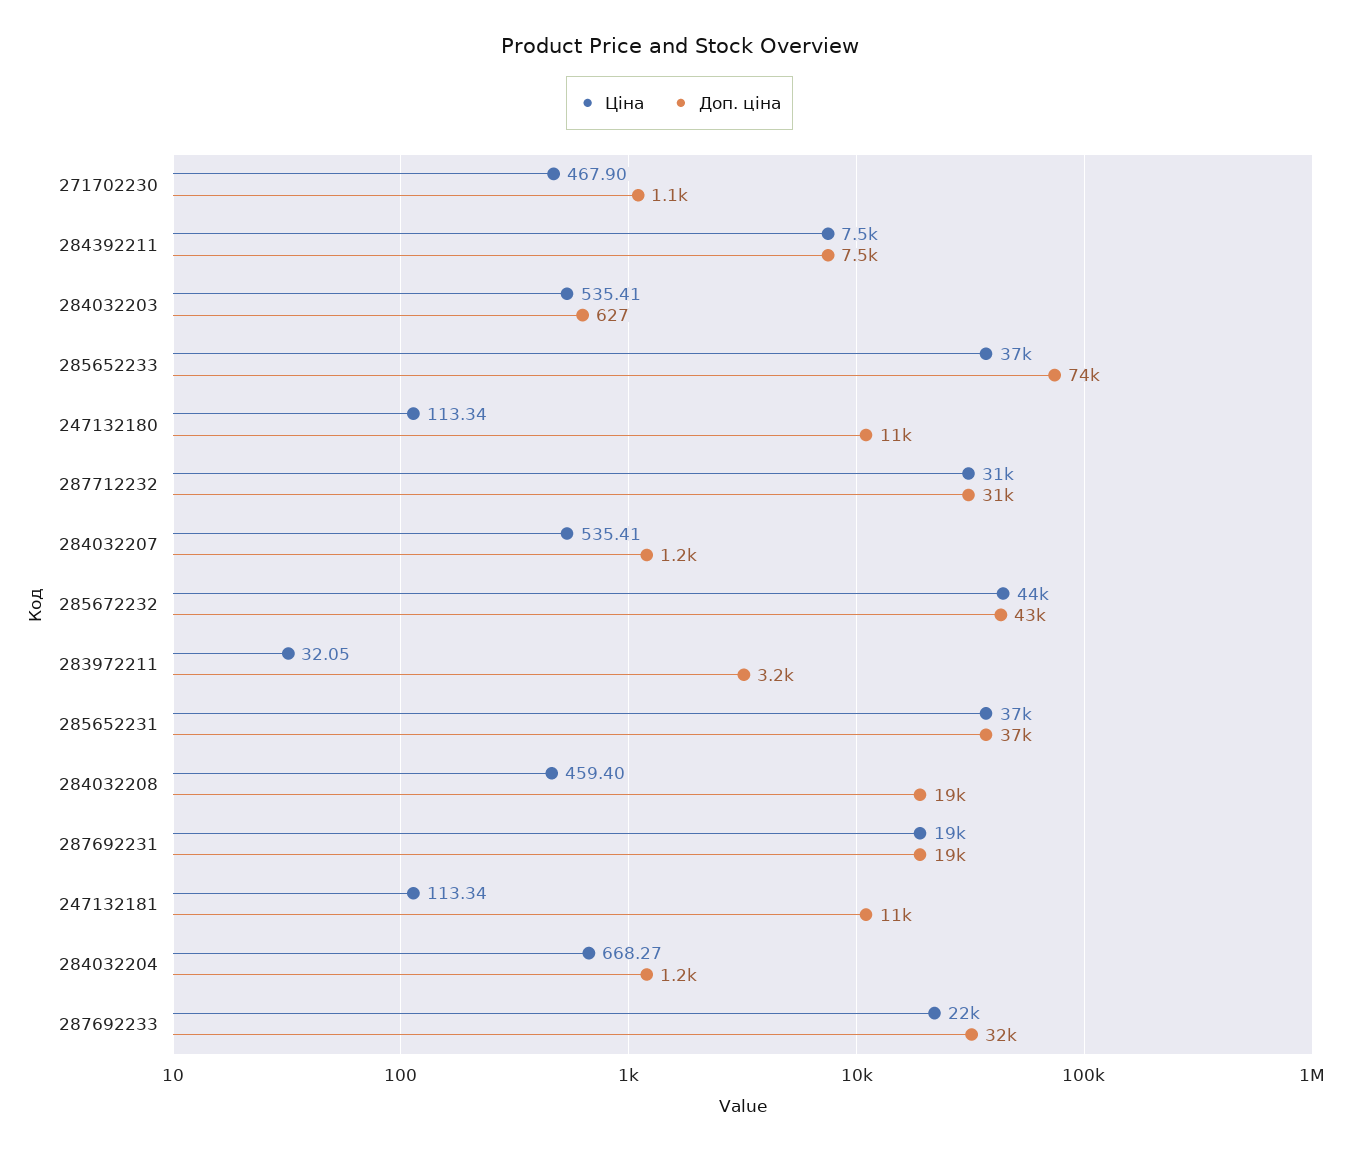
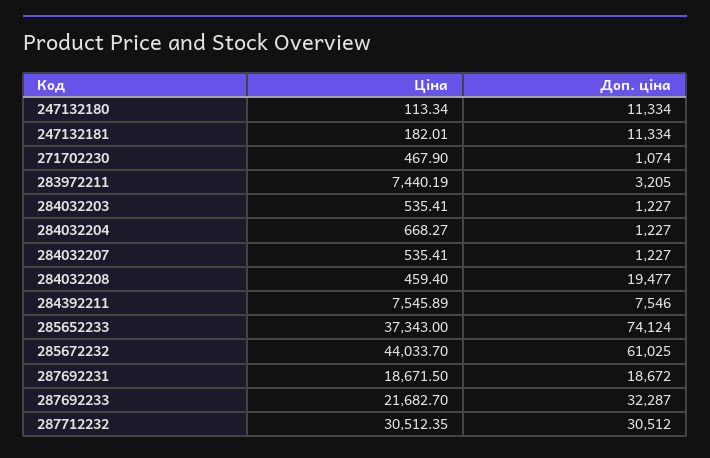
Доп. ціна, 284032203: 627 -> 1227
Доп. ціна, 285672232: 43000 -> 61025
Ціна, 283972211: 32.05 -> 7440.19
Ціна, 285652231: 37000 -> none
Доп. ціна, 285652231: 37000 -> none
Ціна, 247132181: 113.34 -> 182.01

